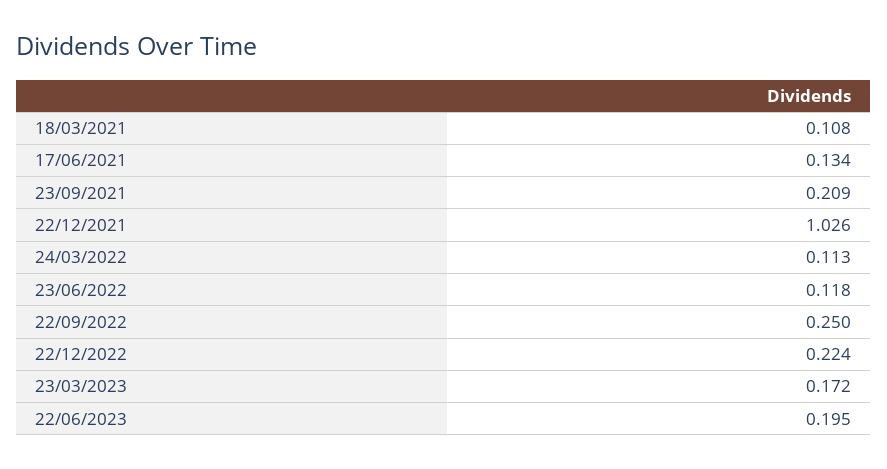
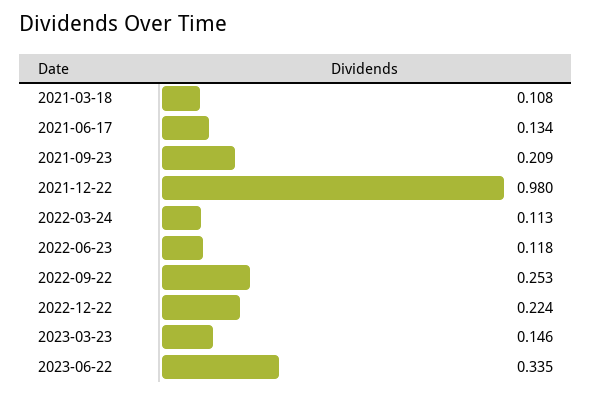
22/12/2021: 1.026 -> 0.98
22/09/2022: 0.25 -> 0.253
23/03/2023: 0.172 -> 0.146
22/06/2023: 0.195 -> 0.335

